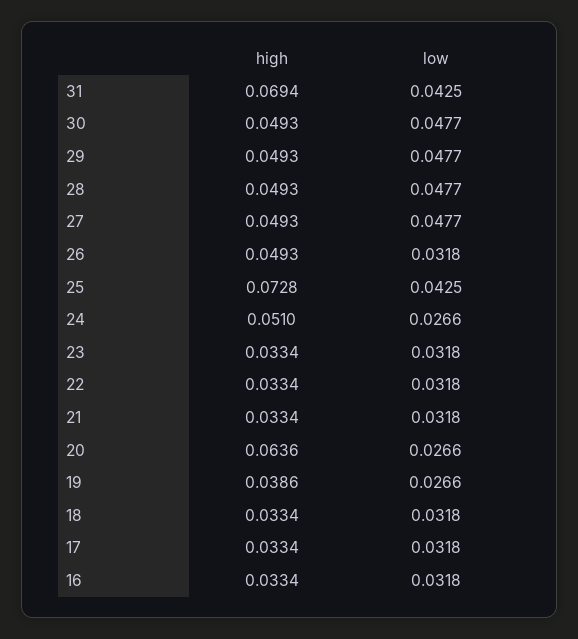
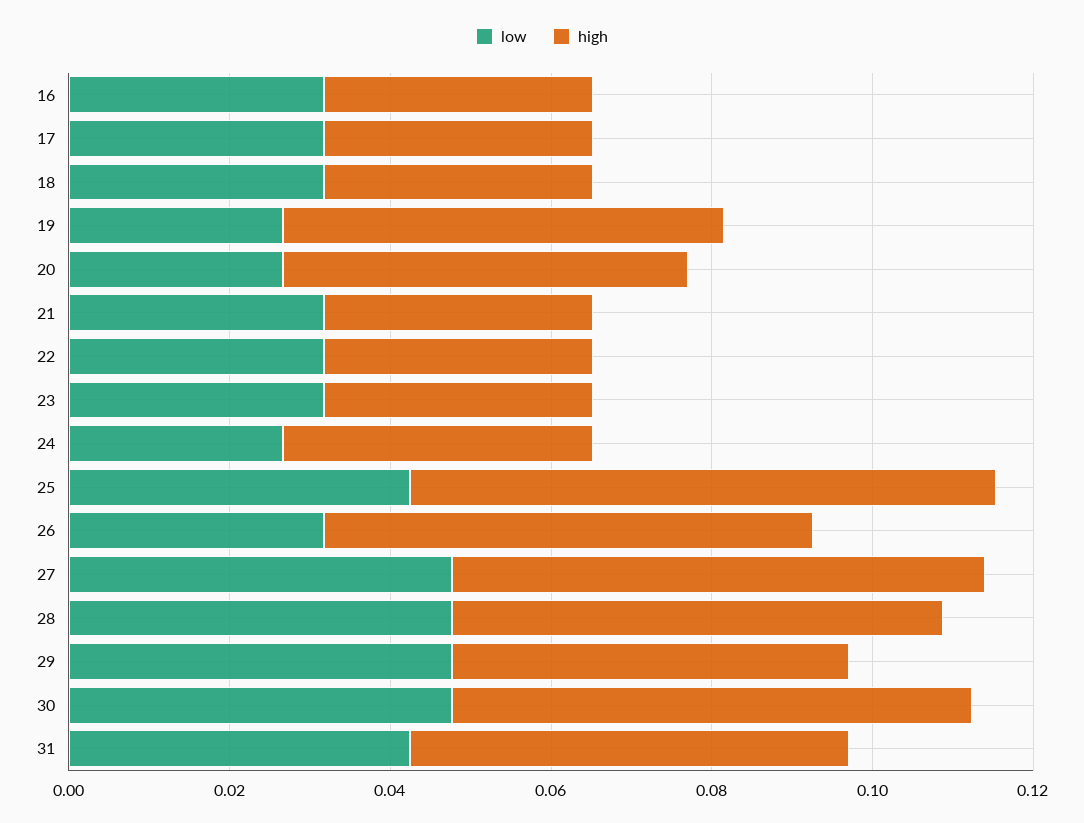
high, 31: 0.0694 -> 0.055
high, 30: 0.0493 -> 0.065
high, 28: 0.0493 -> 0.06
high, 27: 0.0493 -> 0.065
high, 26: 0.0493 -> 0.06
high, 24: 0.051 -> 0.04
high, 20: 0.0636 -> 0.05
high, 19: 0.0386 -> 0.055

